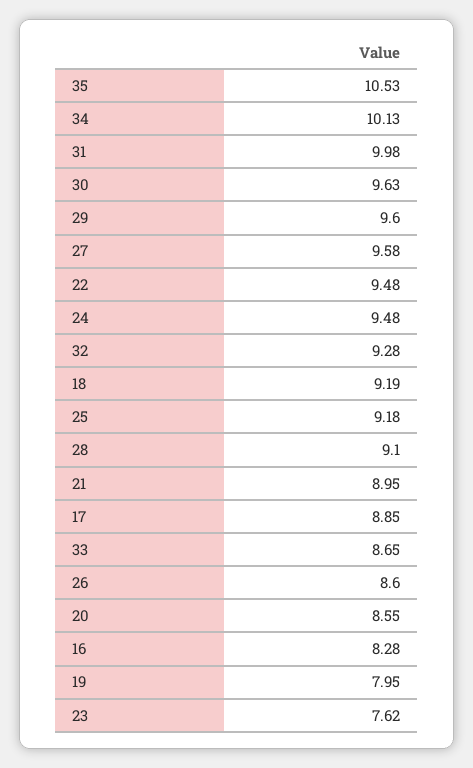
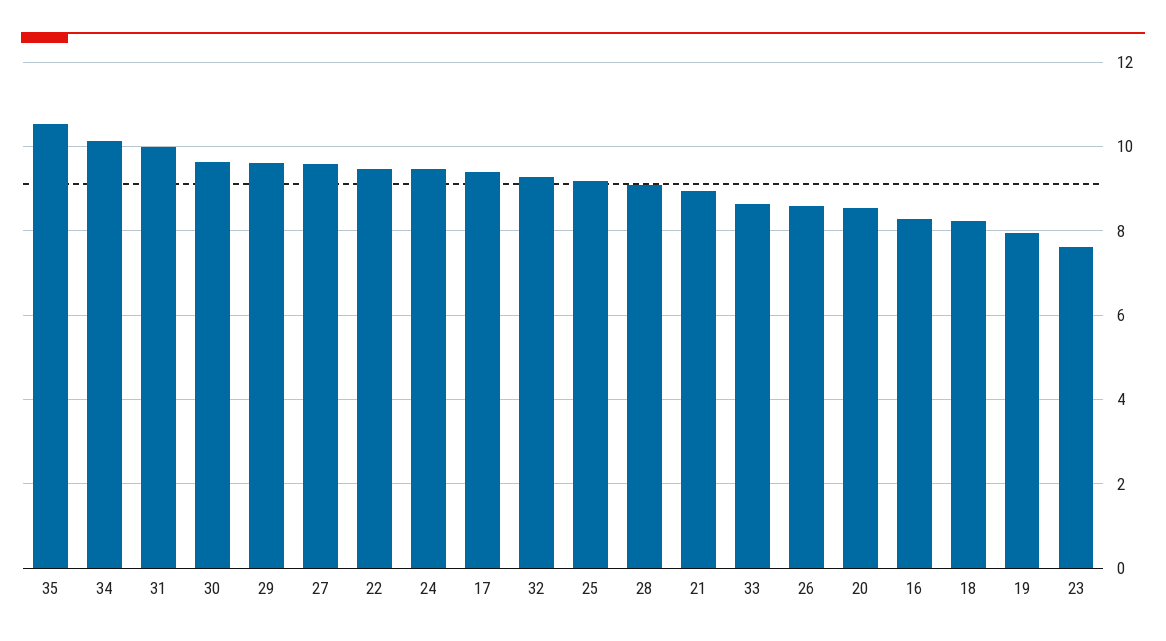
18: 9.19 -> 8.2
17: 8.85 -> 9.4

